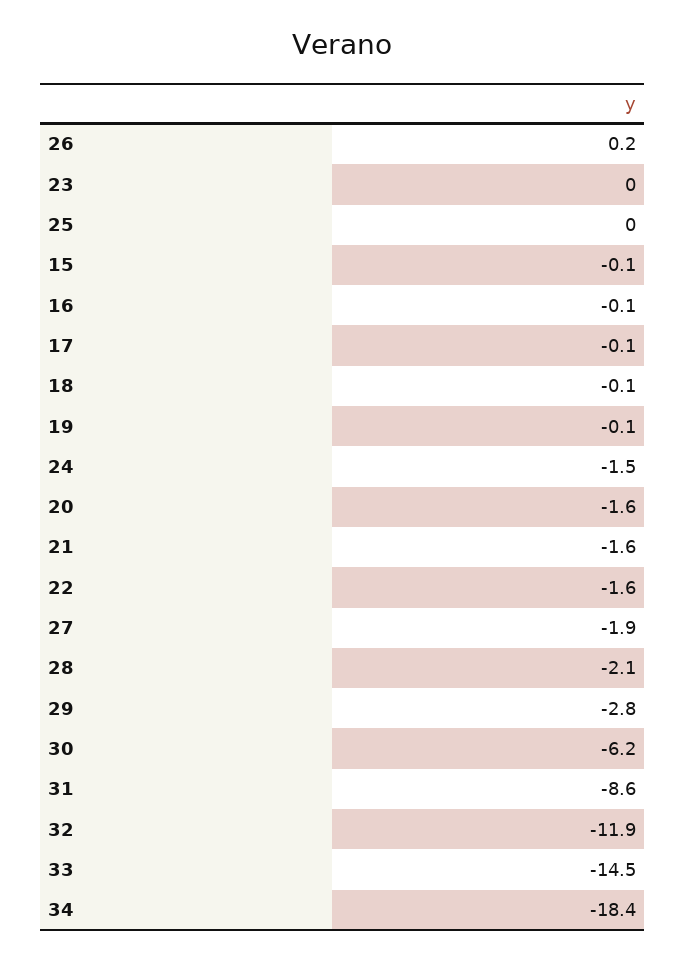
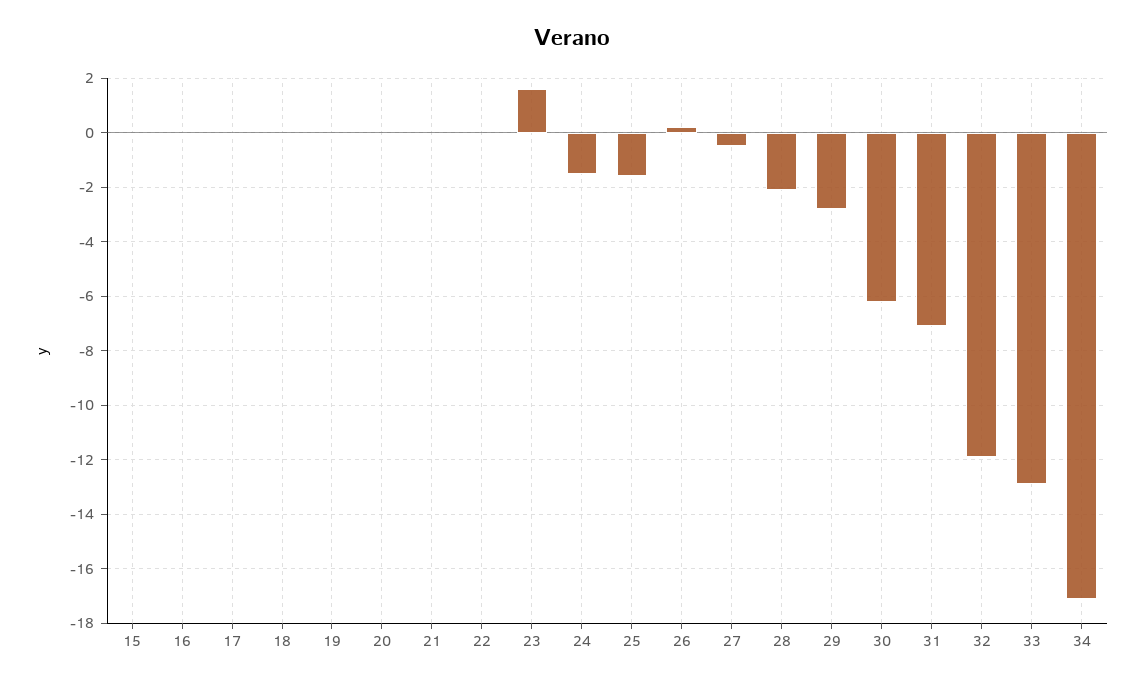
23: 0 -> 1.5
25: 0 -> -1.5
20: -1.6 -> 0
21: -1.6 -> 0
22: -1.6 -> 0
27: -1.9 -> -0.5
31: -8.6 -> -7
33: -14.5 -> -13
34: -18.4 -> -17

